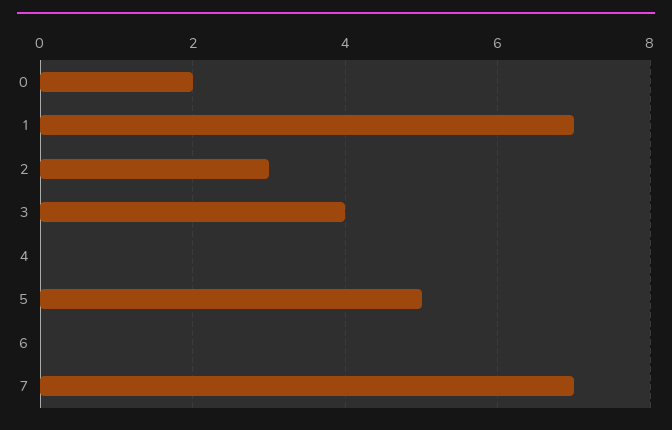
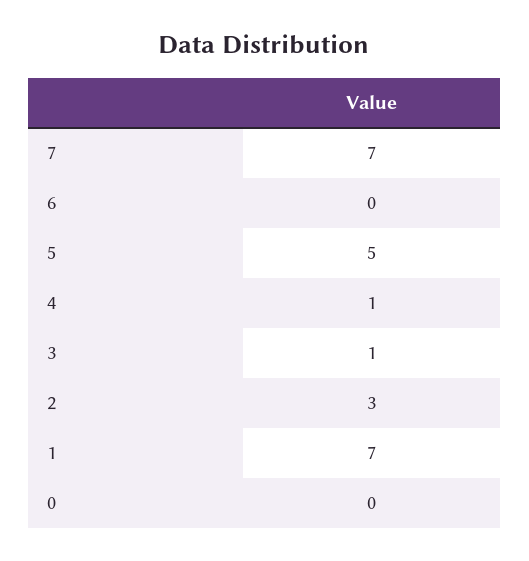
0: 2 -> 0
3: 4 -> 1
4: 0 -> 1

